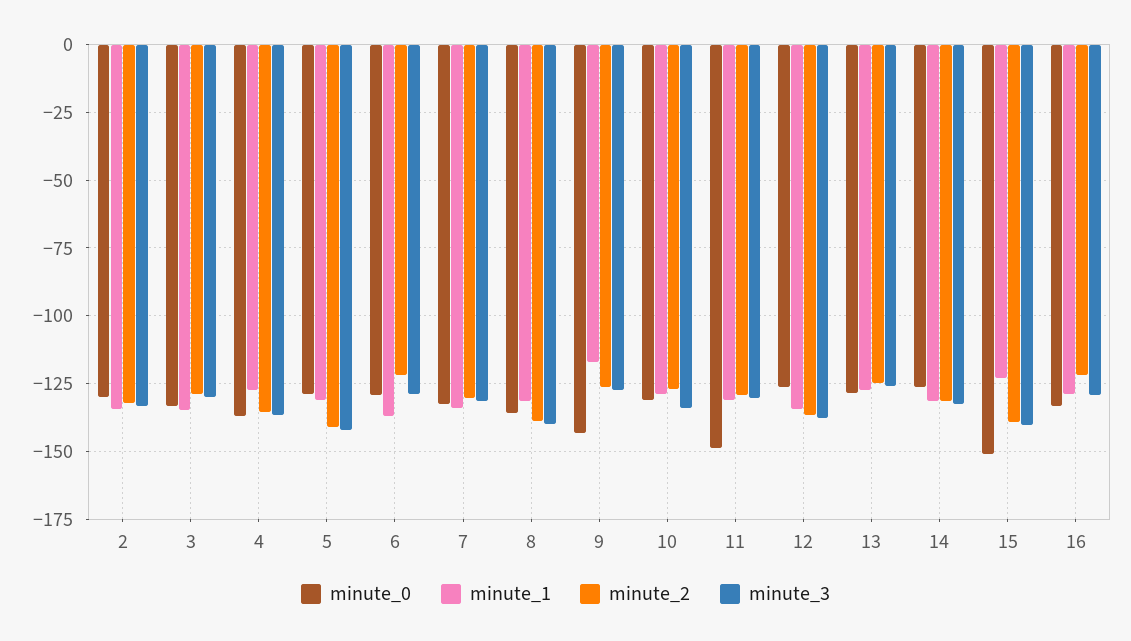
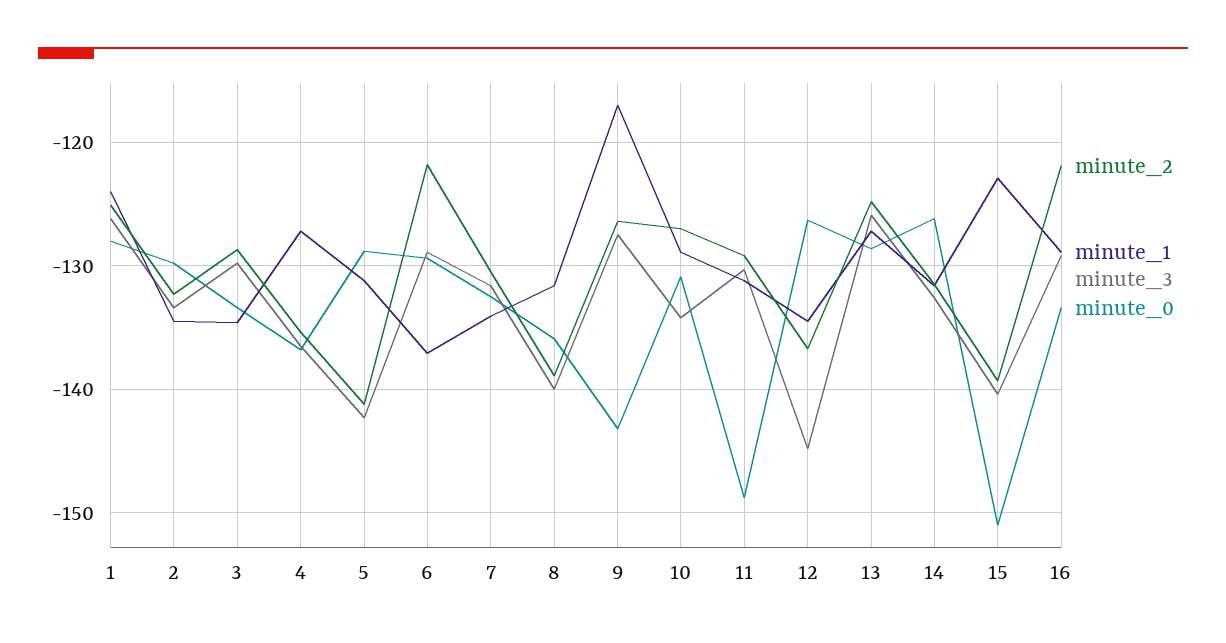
minute_3, 12: -137.5 -> -145
minute_2, 1: none -> -125
minute_1, 1: none -> -124
minute_3, 1: none -> -126
minute_0, 1: none -> -128

